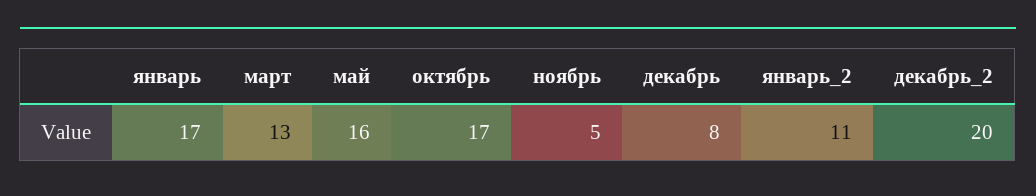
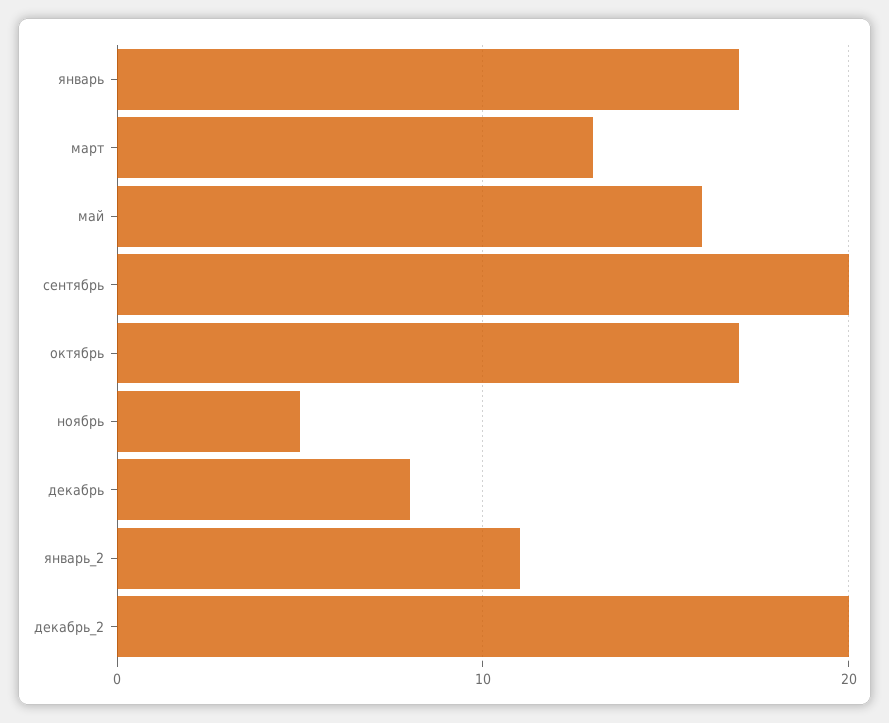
сентябрь: none -> 20

